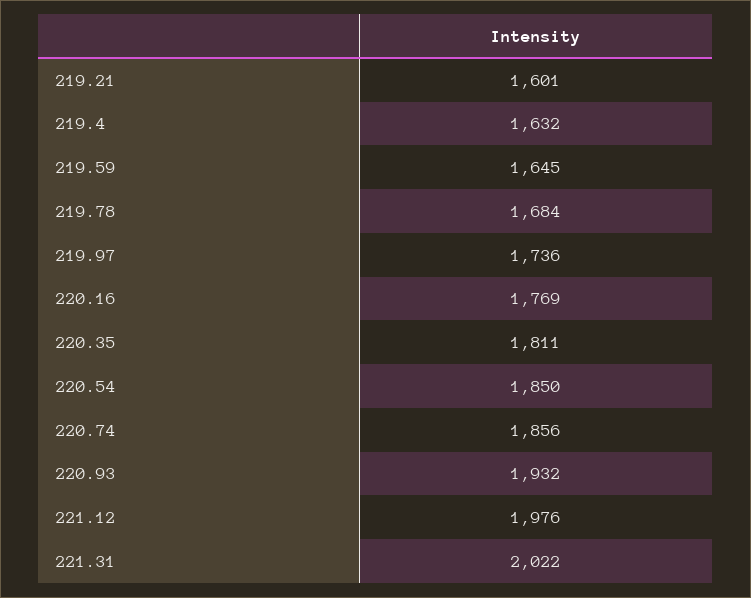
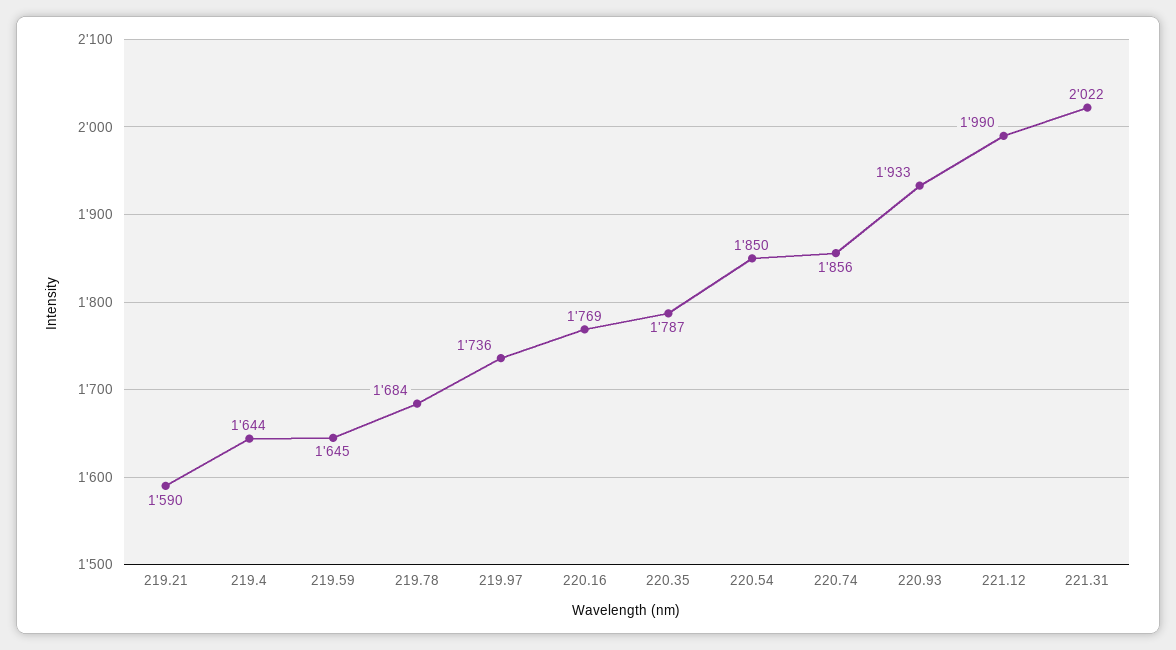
219.21: 1601 -> 1590
219.4: 1632 -> 1644
220.35: 1811 -> 1787
220.93: 1932 -> 1933
221.12: 1976 -> 1990

